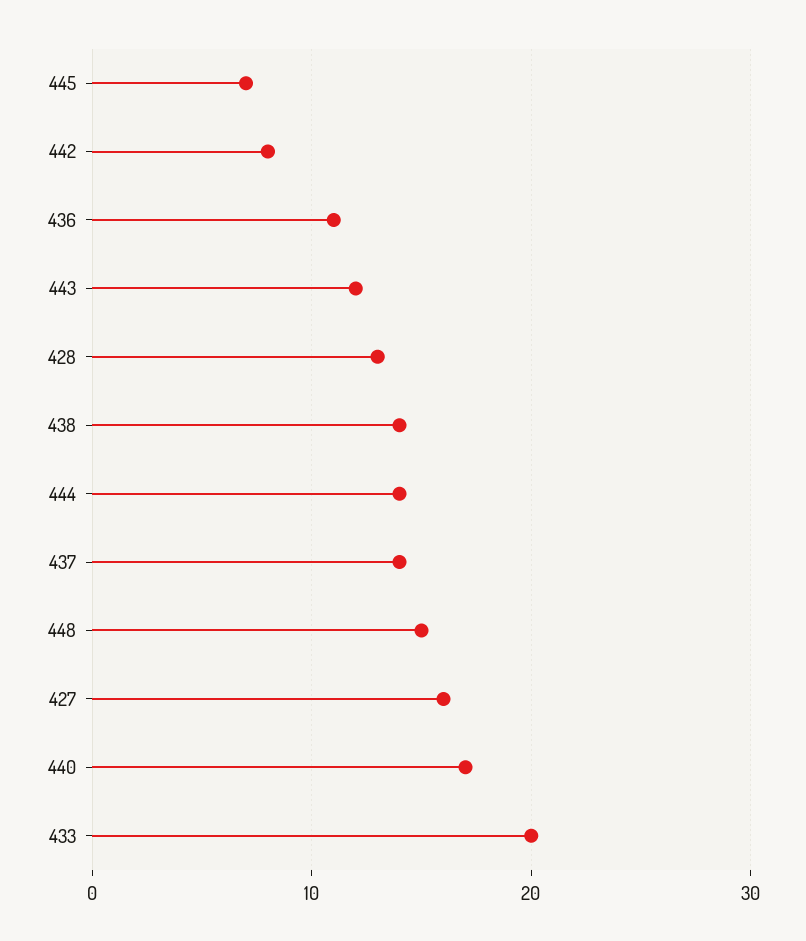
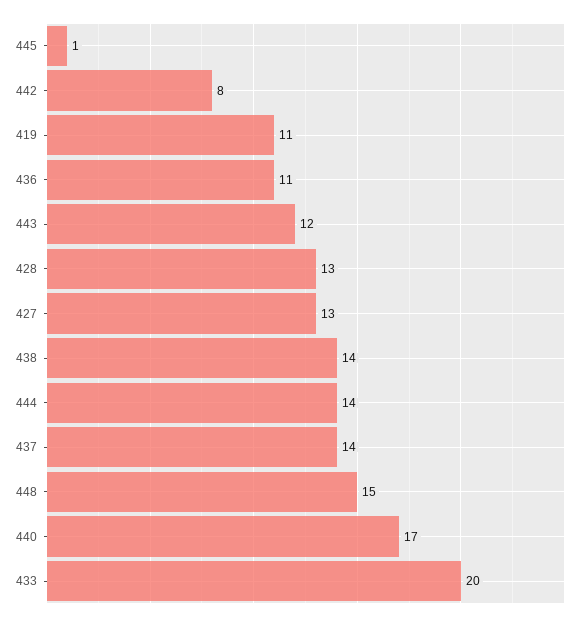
445: 7 -> 1
427: 16 -> 13
419: none -> 11

